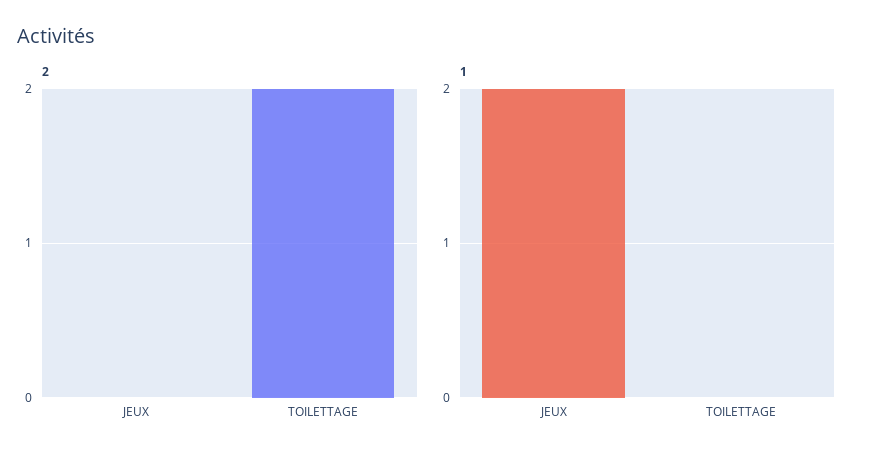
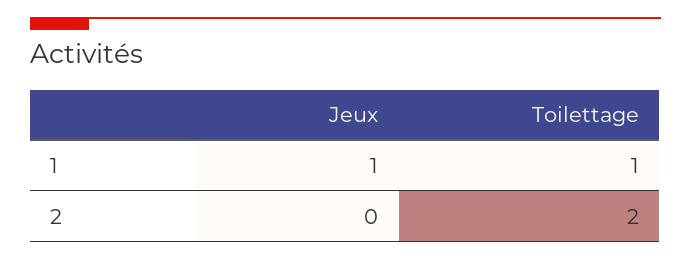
1, JEUX: 2 -> 1
1, TOILETTAGE: 0 -> 1

